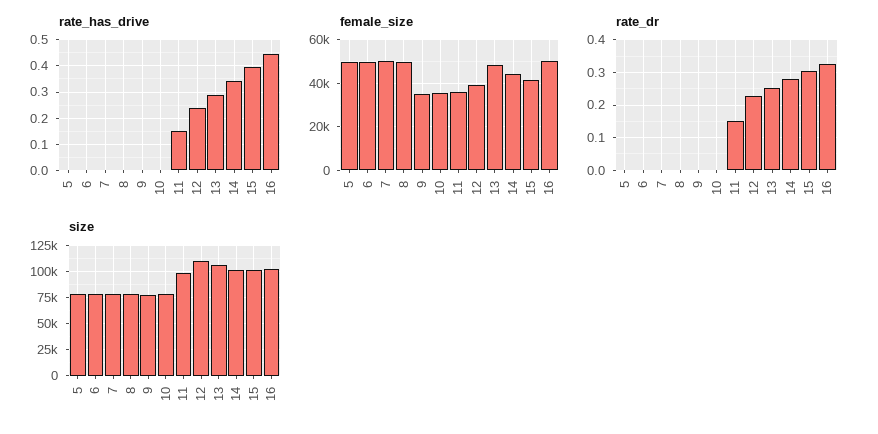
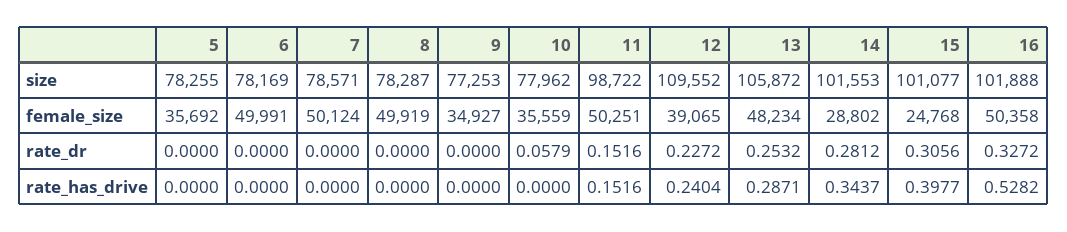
rate_has_drive, 16: 0.45 -> 0.5282
female_size, 5: 50000 -> 35692
female_size, 11: 35000 -> 50251
female_size, 14: 45000 -> 28802
female_size, 15: 40000 -> 24768
rate_dr, 10: 0 -> 0.0579

